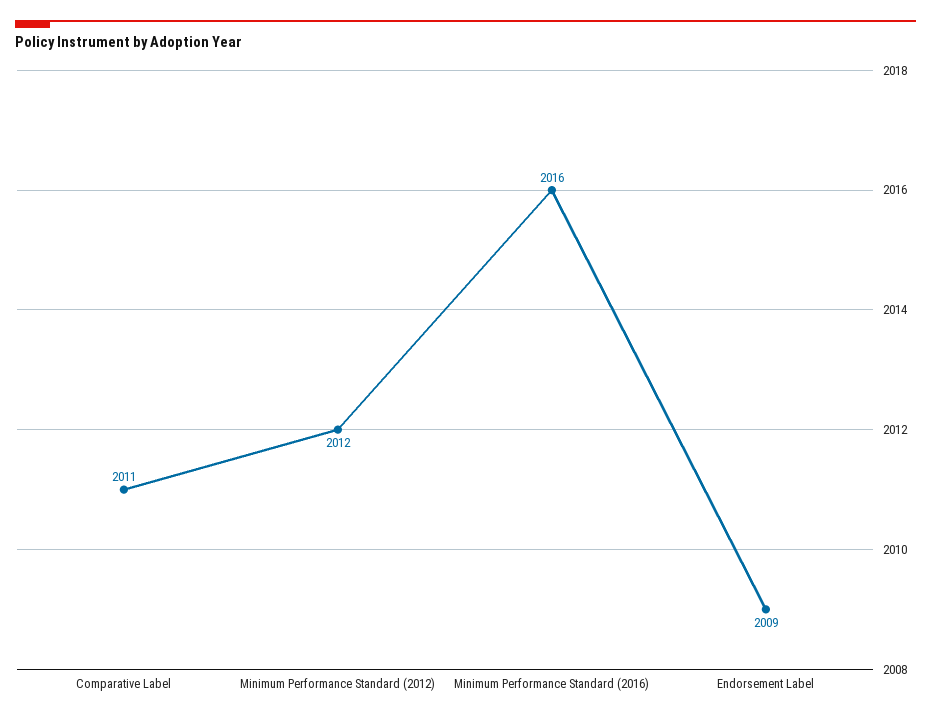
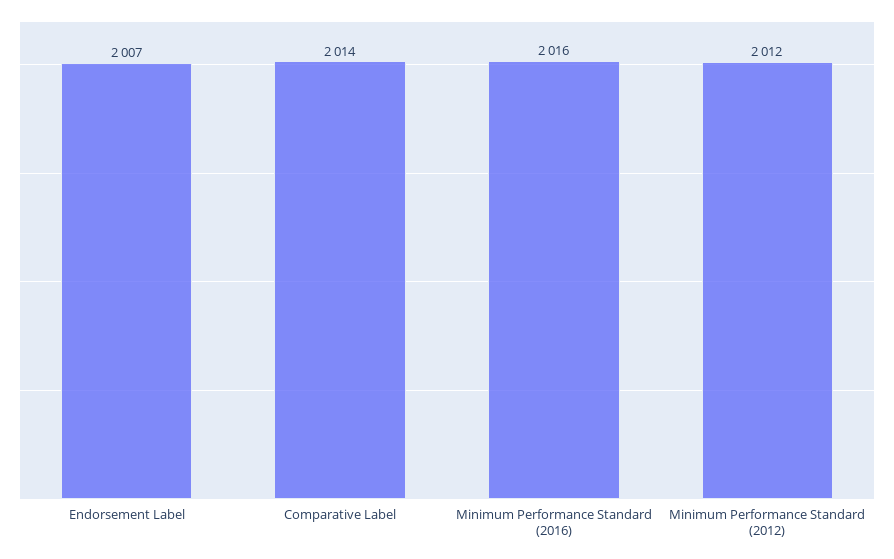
Comparative Label: 2011 -> 2014
Endorsement Label: 2009 -> 2007

